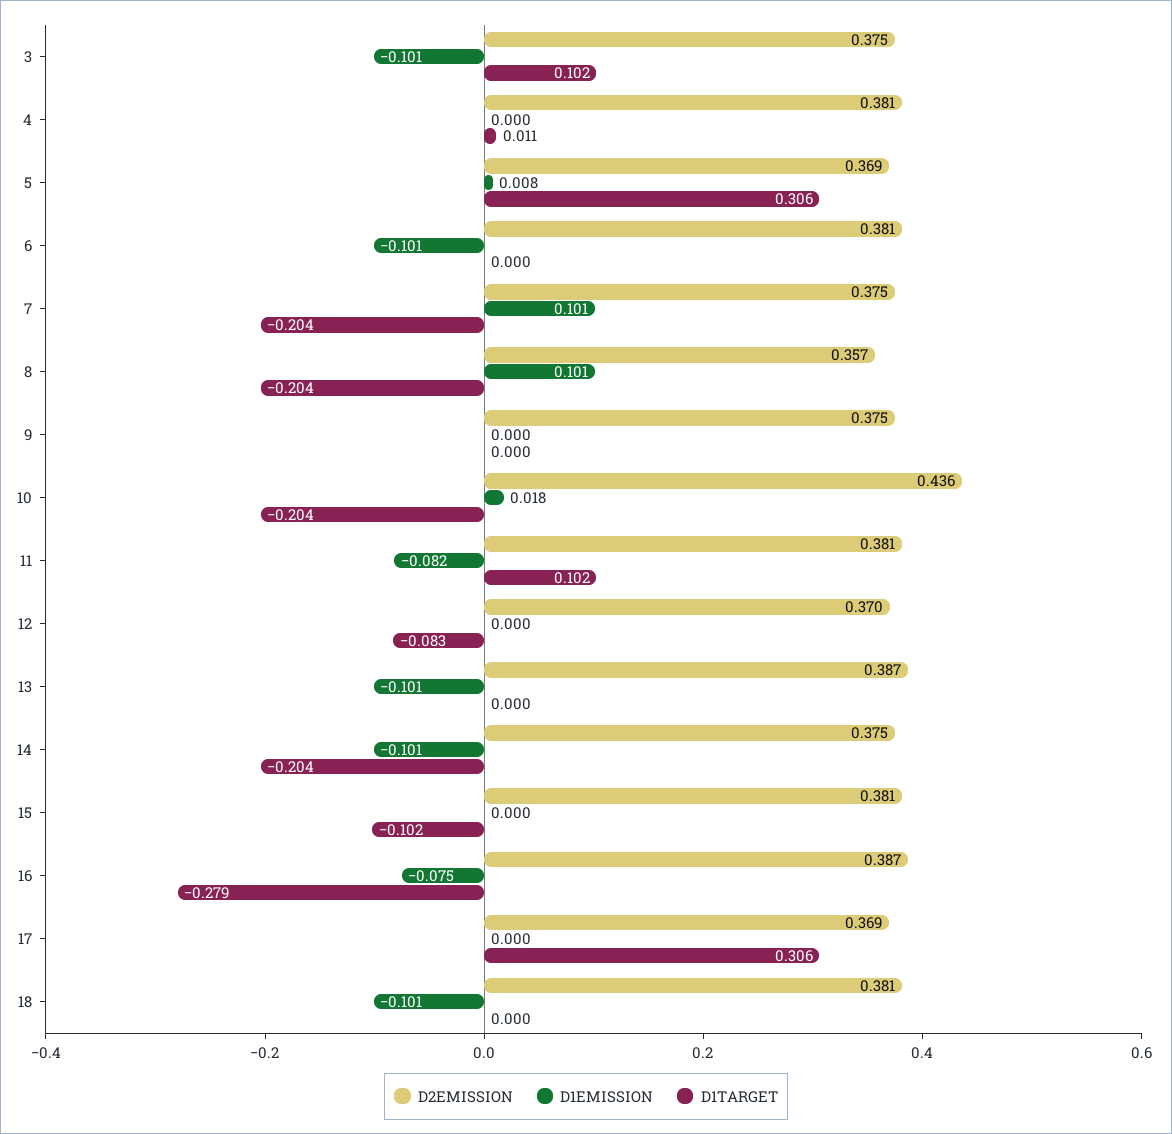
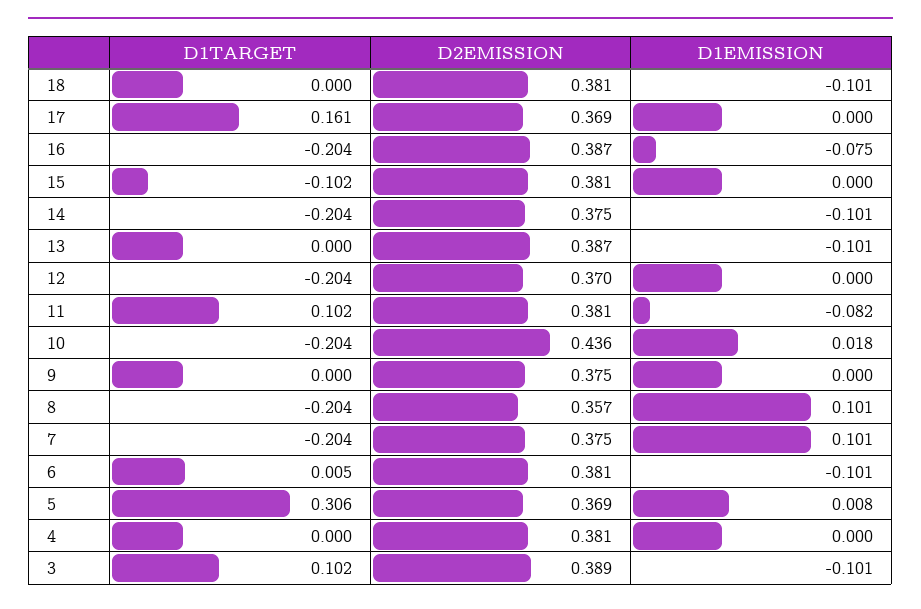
D2EMISSION, 3: 0.375 -> 0.389
D1TARGET, 4: 0.011 -> 0
D1TARGET, 6: 0 -> 0.005
D1TARGET, 12: -0.083 -> -0.204
D1TARGET, 16: -0.279 -> -0.204
D1TARGET, 17: 0.306 -> 0.161

